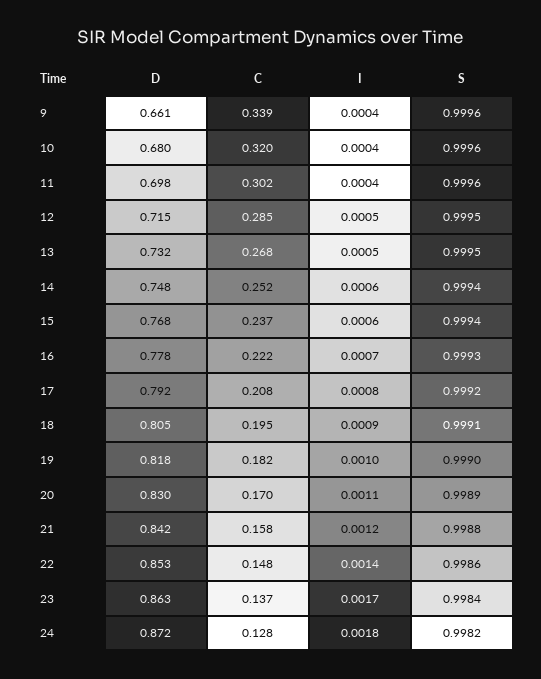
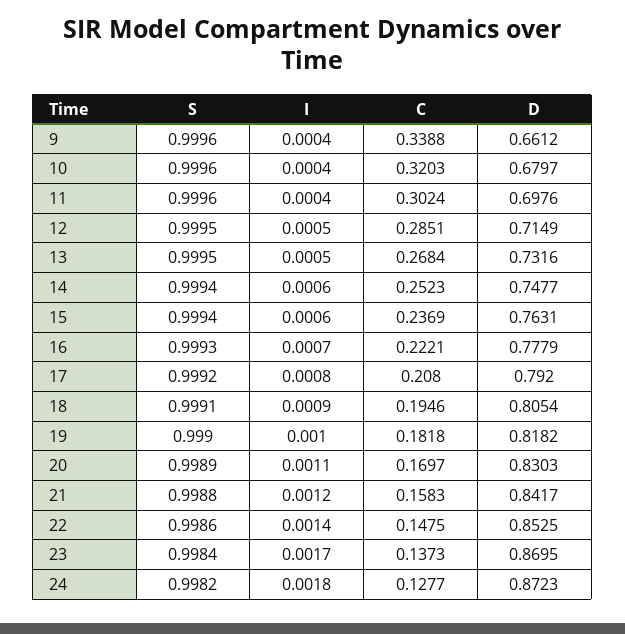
D, 15: 0.768 -> 0.7631
D, 23: 0.863 -> 0.8695

